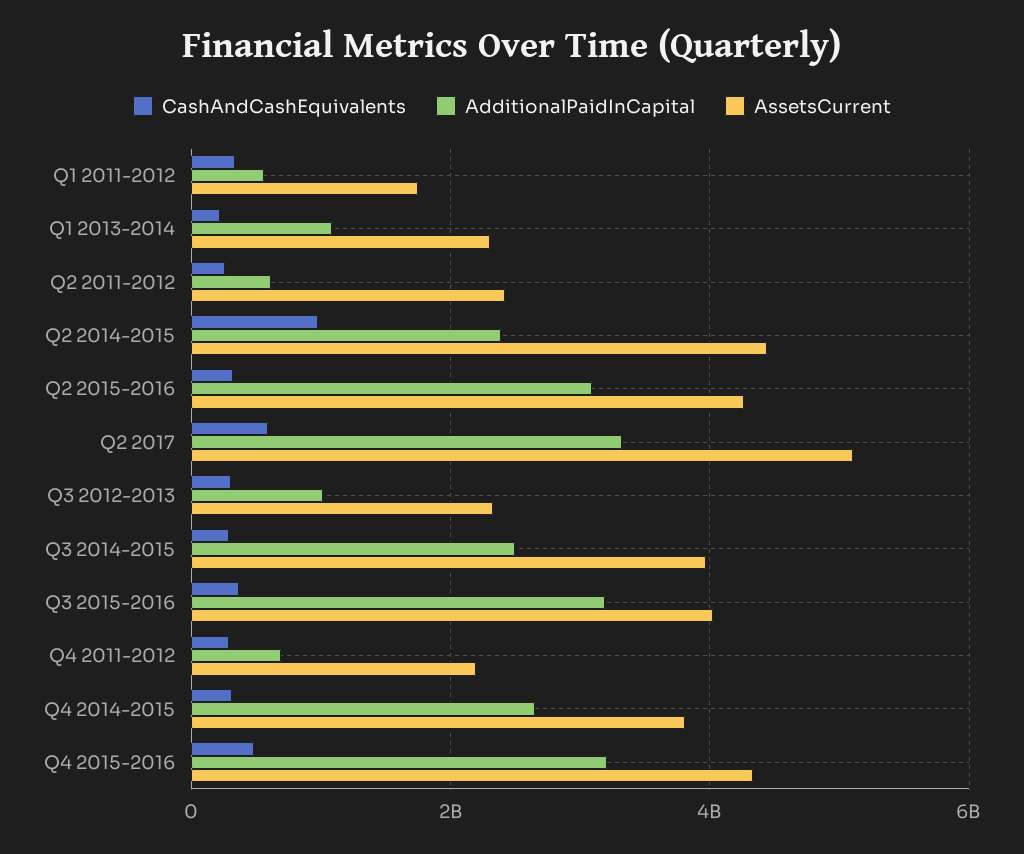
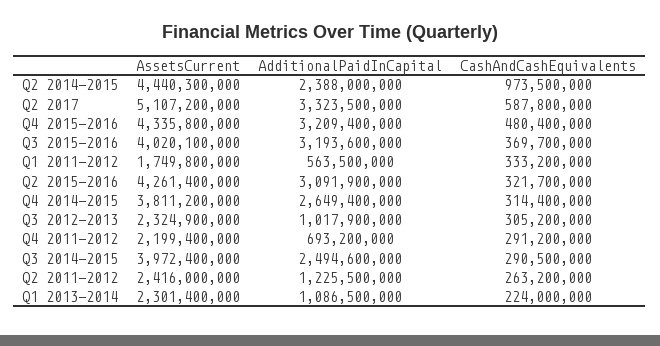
AdditionalPaidInCapital, Q2 2011-2012: 600000000 -> 1225500000

